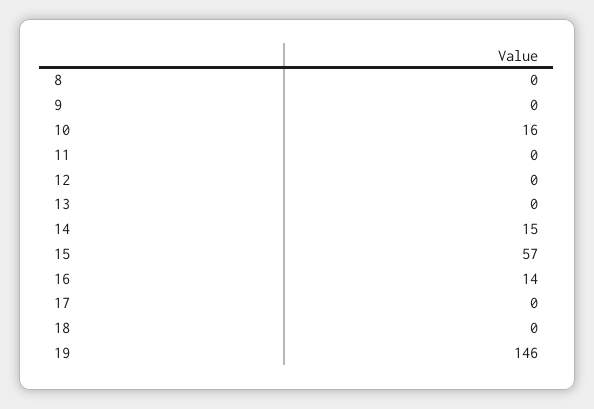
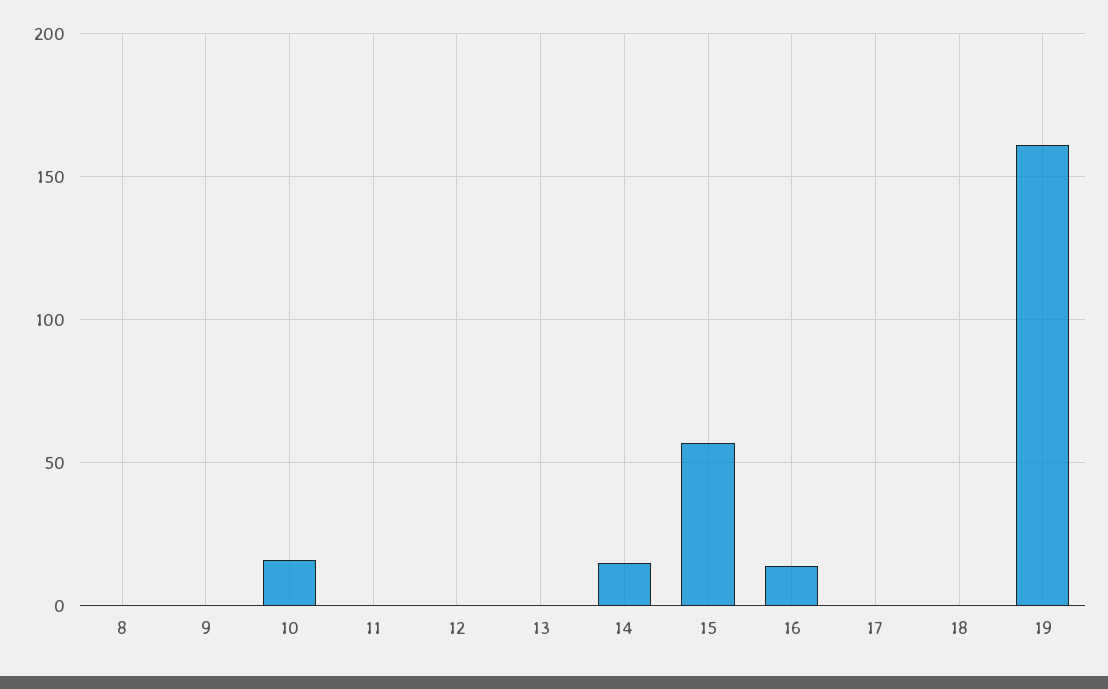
19: 146 -> 160

